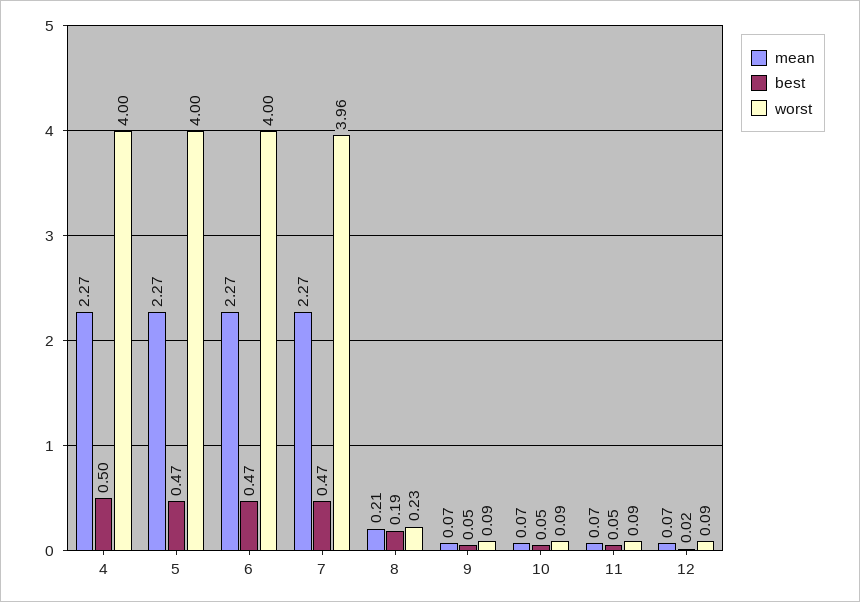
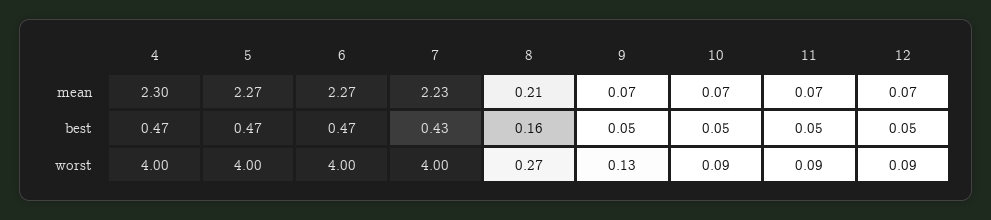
mean, 4: 2.27 -> 2.3
best, 4: 0.5 -> 0.47
mean, 7: 2.27 -> 2.23
best, 7: 0.47 -> 0.43
worst, 7: 3.96 -> 4
best, 8: 0.19 -> 0.16
worst, 8: 0.23 -> 0.27
worst, 9: 0.09 -> 0.13
best, 12: 0.02 -> 0.05

